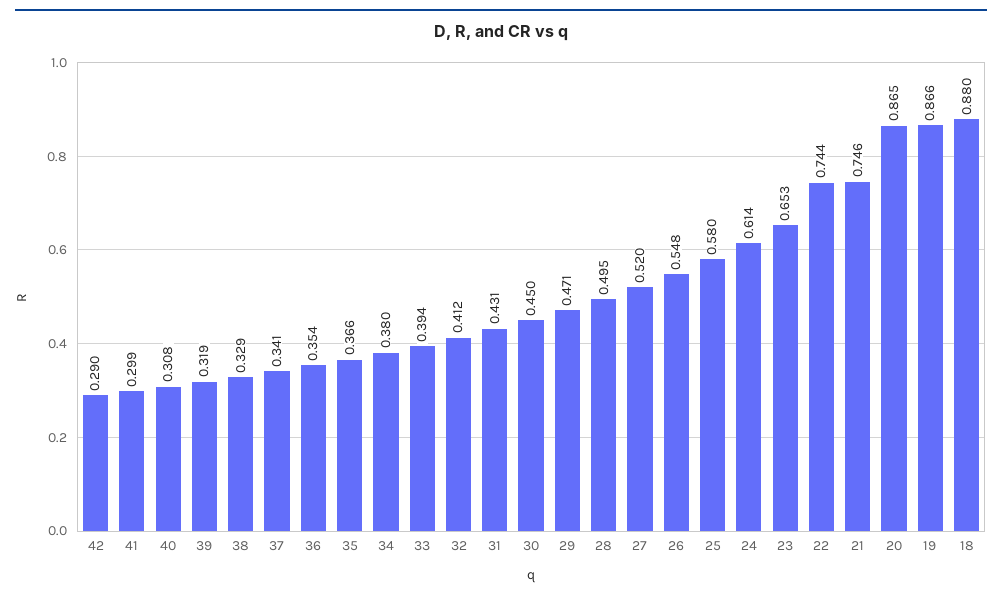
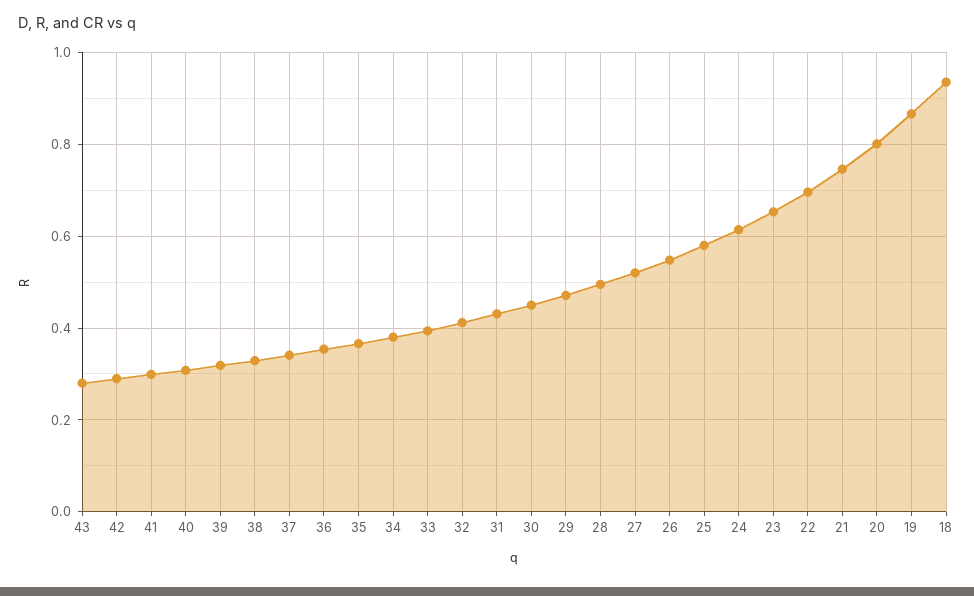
22: 0.744 -> 0.7
20: 0.865 -> 0.8
18: 0.88 -> 0.94
43: none -> 0.28

